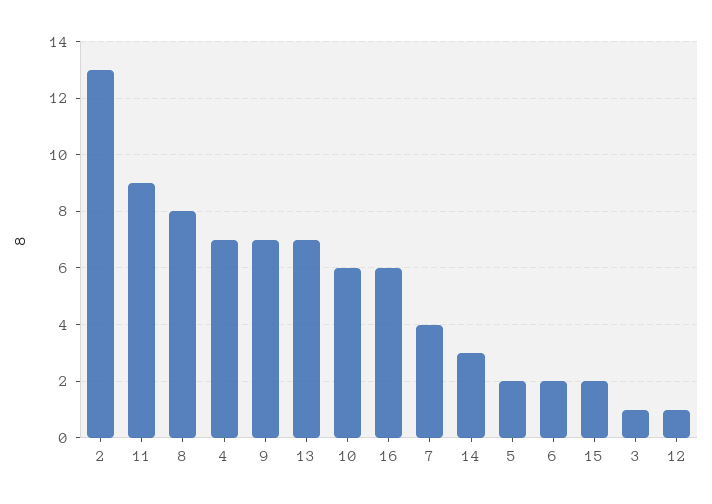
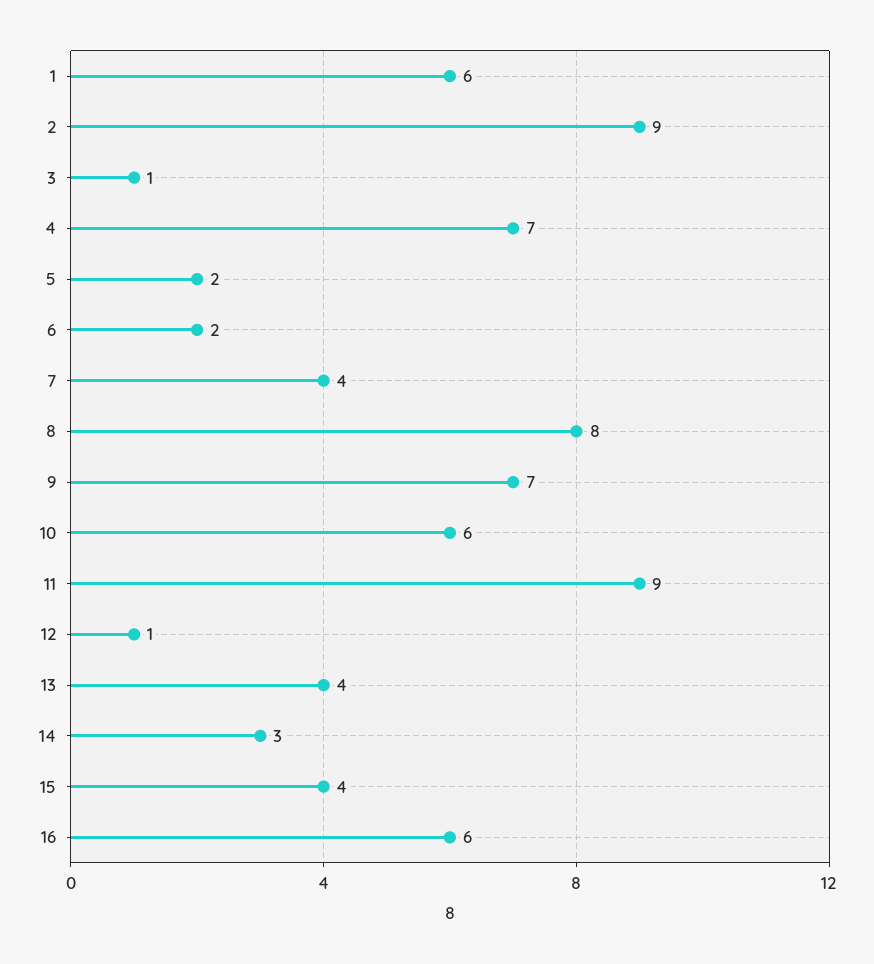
2: 13 -> 9
13: 7 -> 4
15: 2 -> 4
1: none -> 6

